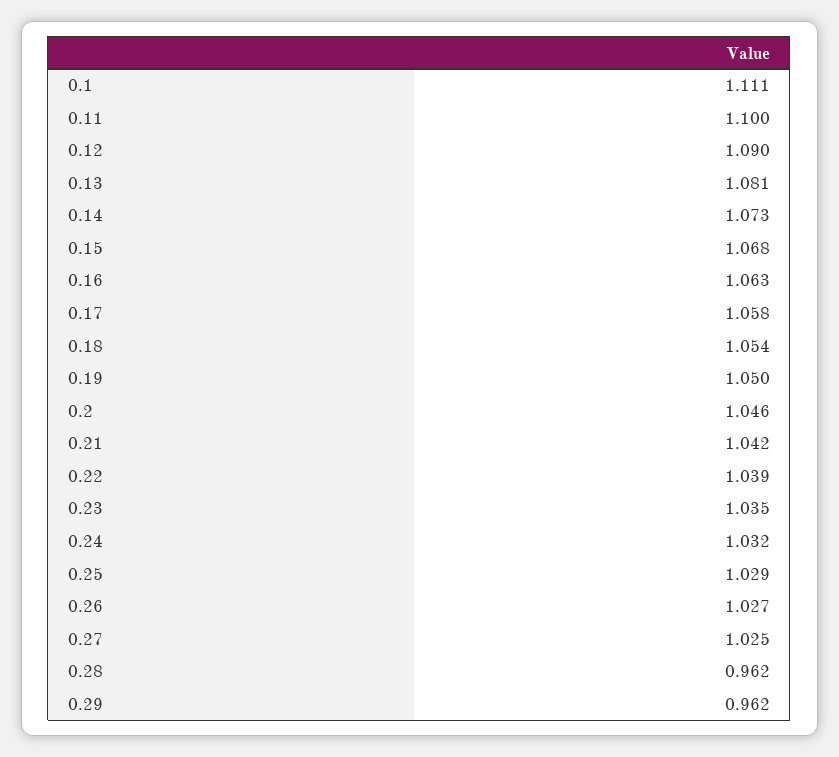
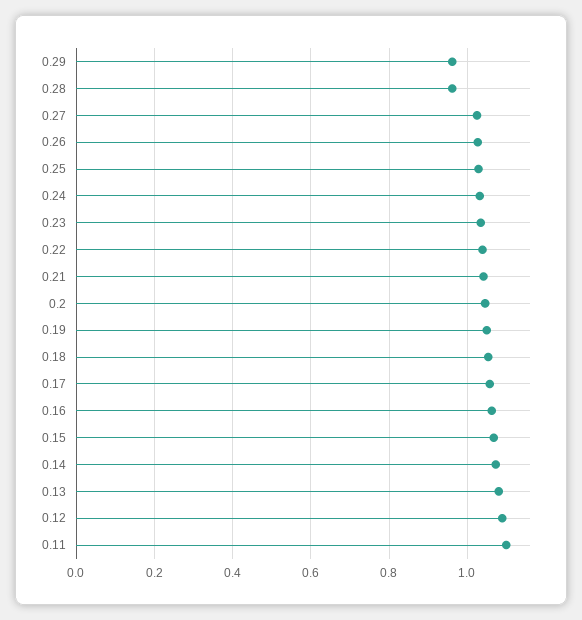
0.1: 1.111 -> none

